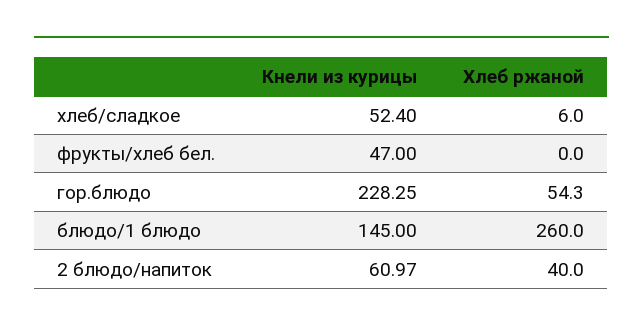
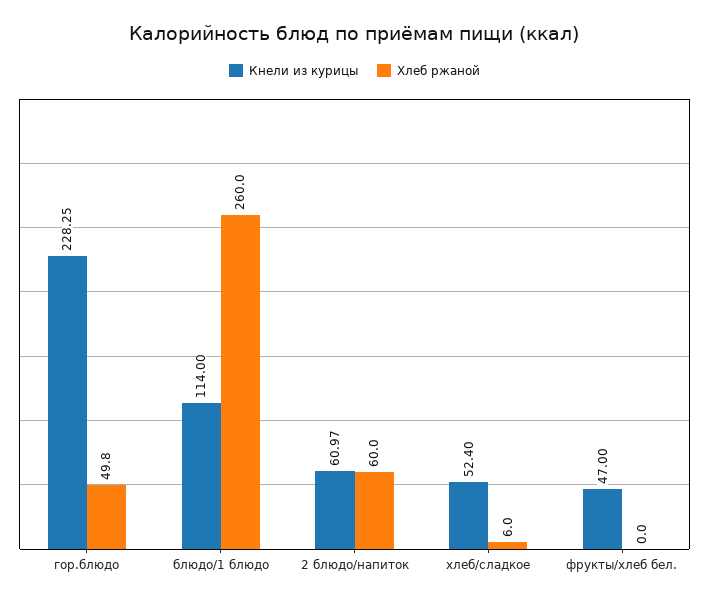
Хлеб ржаной, гор.блюдо: 54.3 -> 49.8
Кнели из курицы, блюдо/1 блюдо: 145 -> 114
Хлеб ржаной, 2 блюдо/напиток: 40 -> 60

